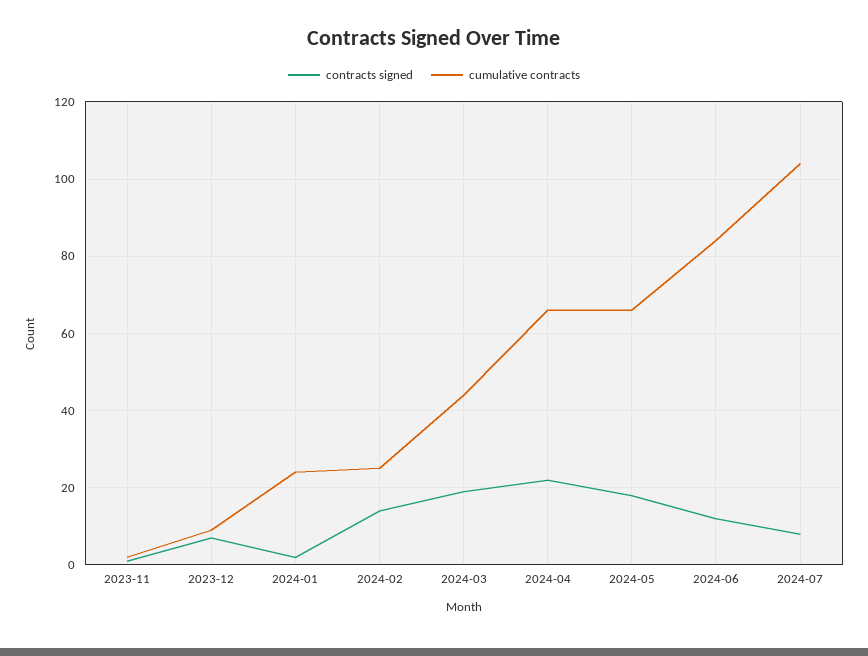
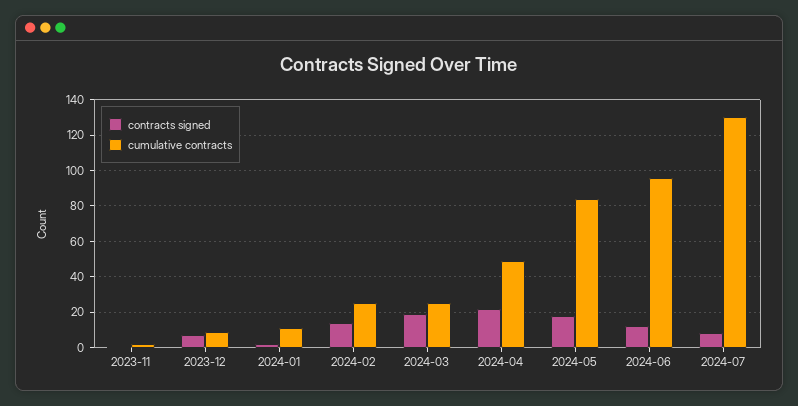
cumulative contracts, 2024-01: 25 -> 10
cumulative contracts, 2024-03: 45 -> 25
cumulative contracts, 2024-04: 65 -> 50
cumulative contracts, 2024-05: 65 -> 85
cumulative contracts, 2024-06: 85 -> 95
cumulative contracts, 2024-07: 105 -> 130

